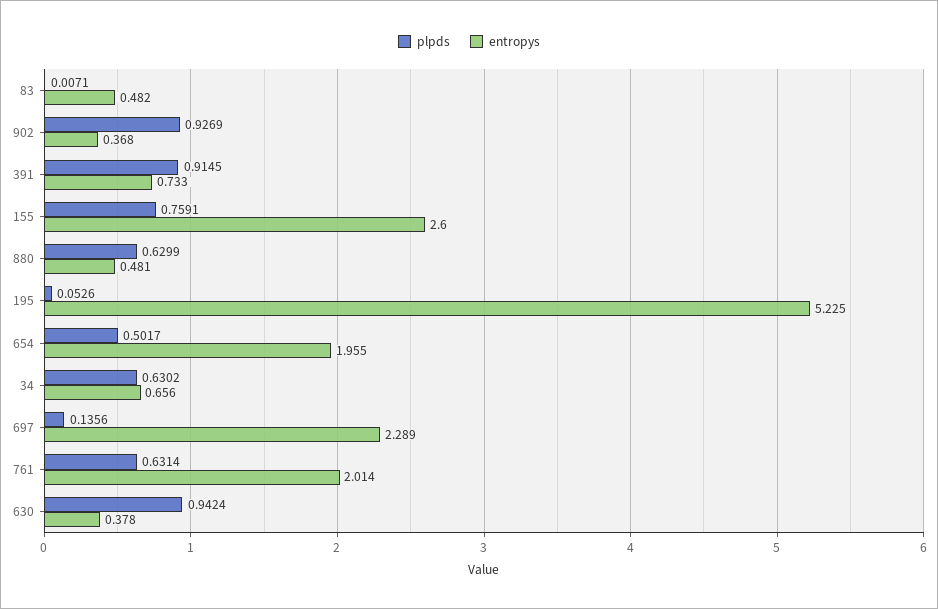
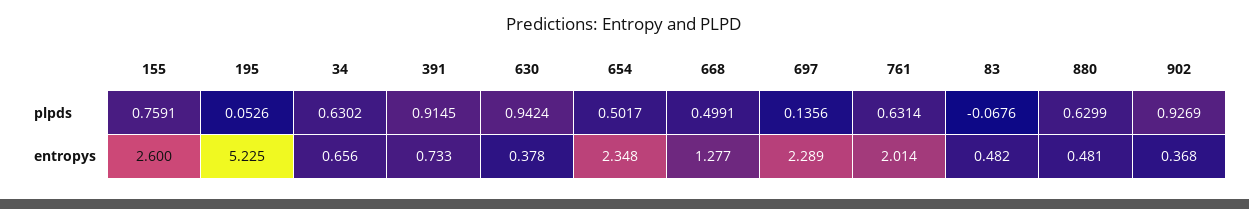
plpds, 83: 0.0071 -> -0.0676
entropys, 654: 1.955 -> 2.348
plpds, 668: none -> 0.4991
entropys, 668: none -> 1.277

